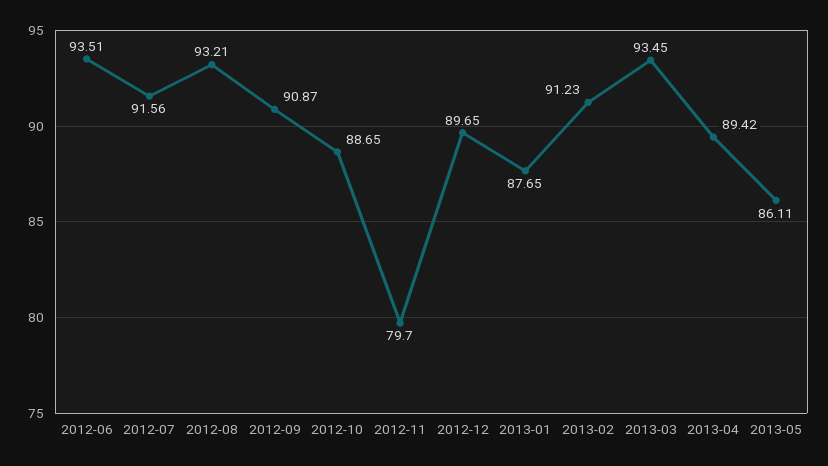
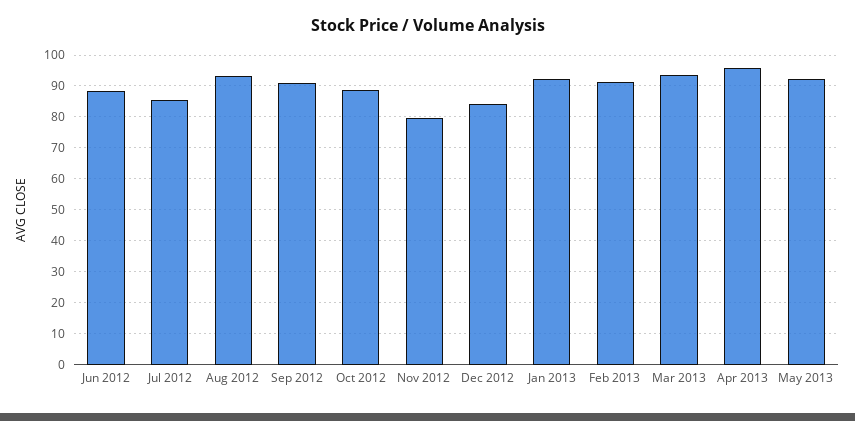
2012-06: 93.51 -> 88
2012-07: 91.56 -> 86
2012-12: 89.65 -> 84
2013-01: 87.65 -> 92
2013-04: 89.42 -> 96
2013-05: 86.11 -> 92

